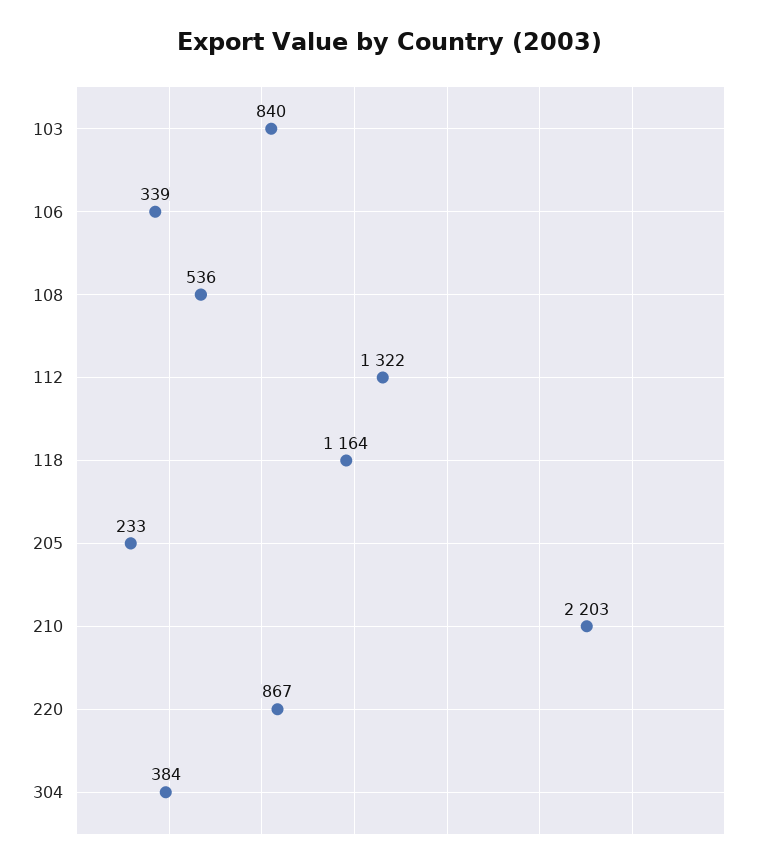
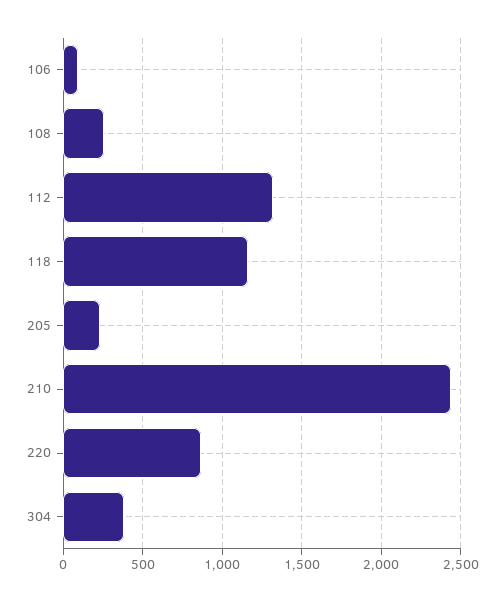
103: 840 -> none
106: 339 -> 100
108: 536 -> 250
210: 2203 -> 2450

